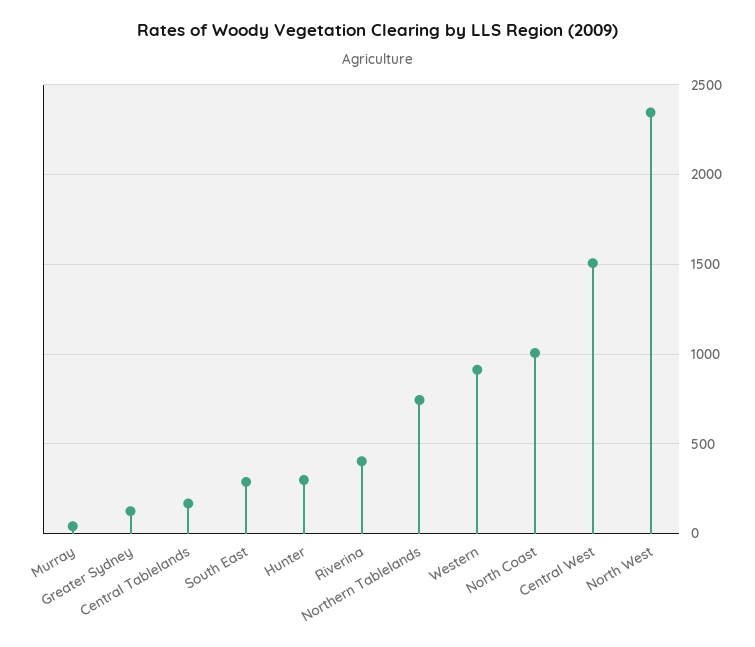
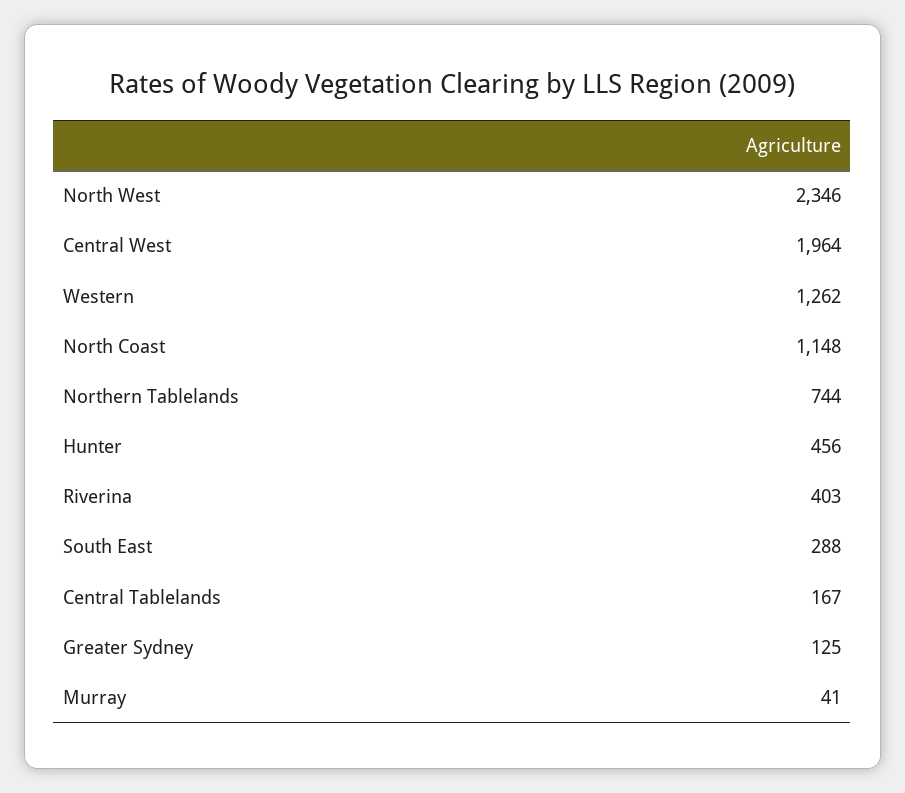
Hunter: 300 -> 456
Western: 900 -> 1262
North Coast: 1000 -> 1148
Central West: 1500 -> 1964

